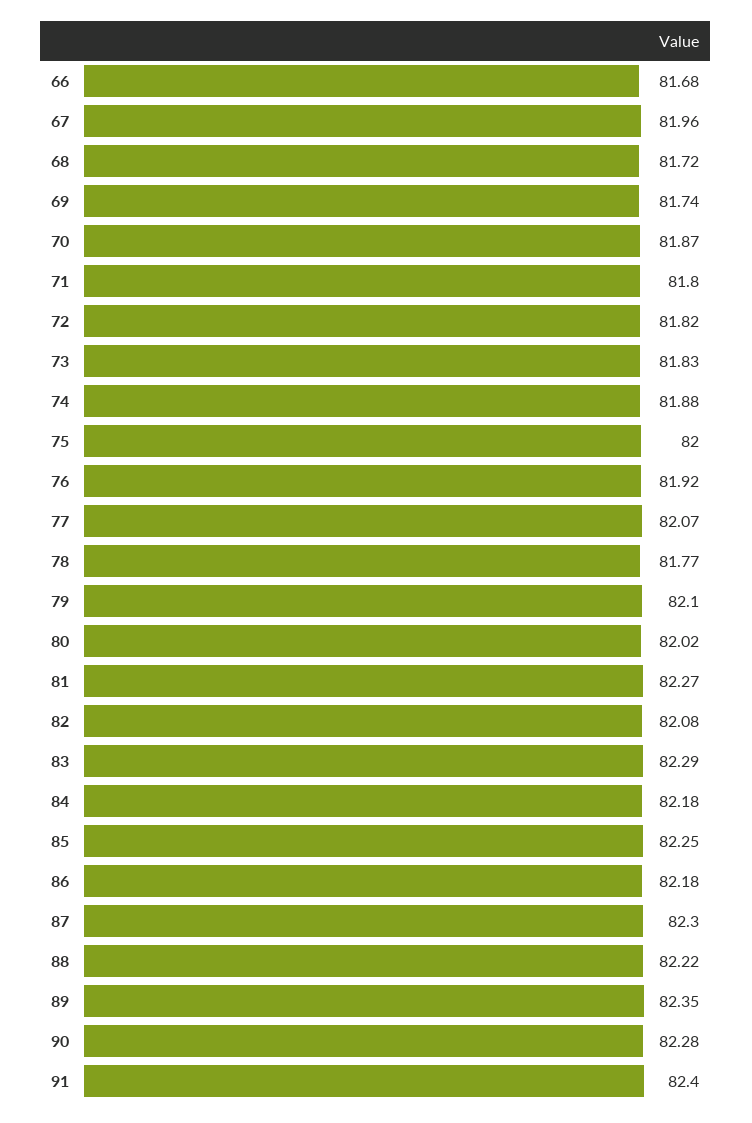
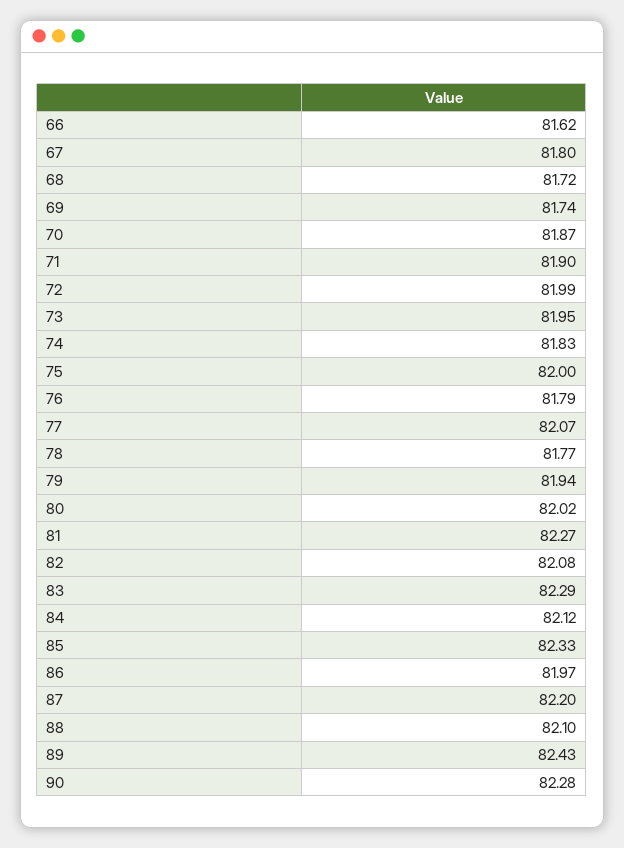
66: 81.68 -> 81.62
67: 81.96 -> 81.8
71: 81.8 -> 81.9
72: 81.82 -> 81.99
73: 81.83 -> 81.95
74: 81.88 -> 81.83
76: 81.92 -> 81.79
79: 82.1 -> 81.94
84: 82.18 -> 82.12
85: 82.25 -> 82.33
86: 82.18 -> 81.97
87: 82.3 -> 82.2
88: 82.22 -> 82.1
89: 82.35 -> 82.43
91: 82.4 -> none

